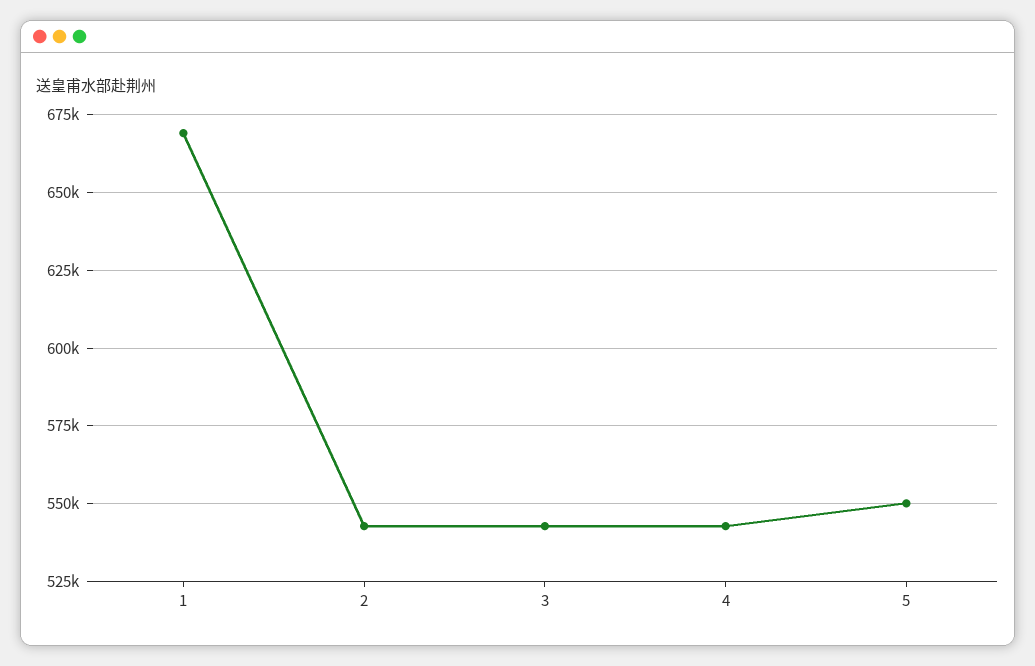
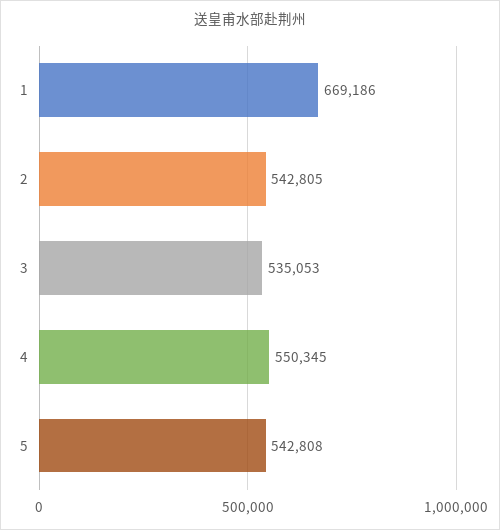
3: 542500 -> 535053
4: 542500 -> 550345
5: 550000 -> 542808

